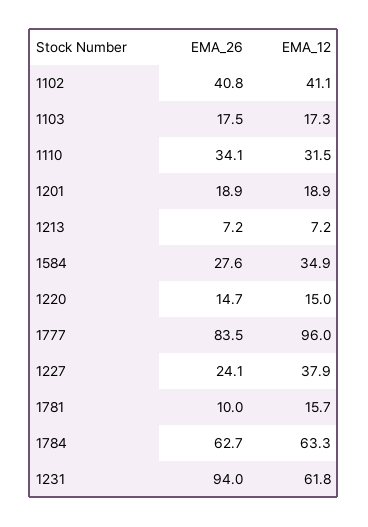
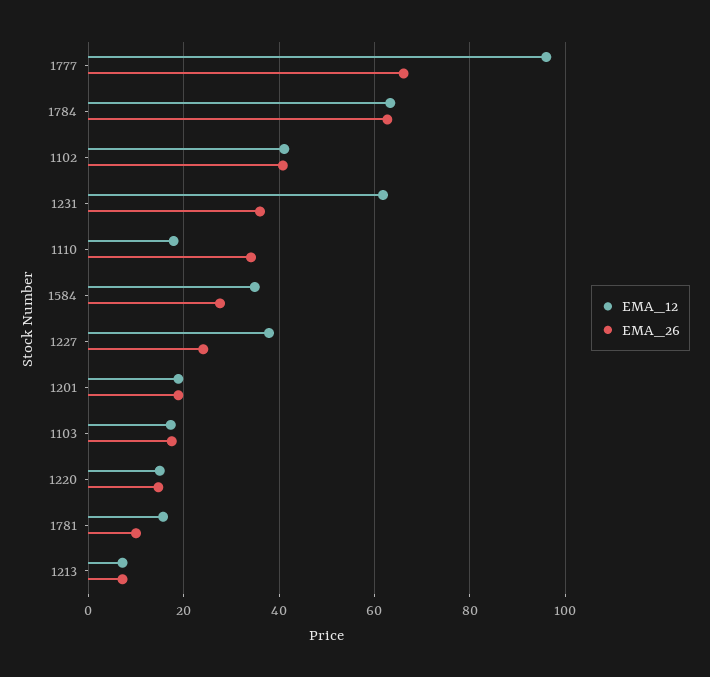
EMA_12, 1110: 31.5 -> 18
EMA_26, 1777: 83.5 -> 66
EMA_26, 1231: 94 -> 36

